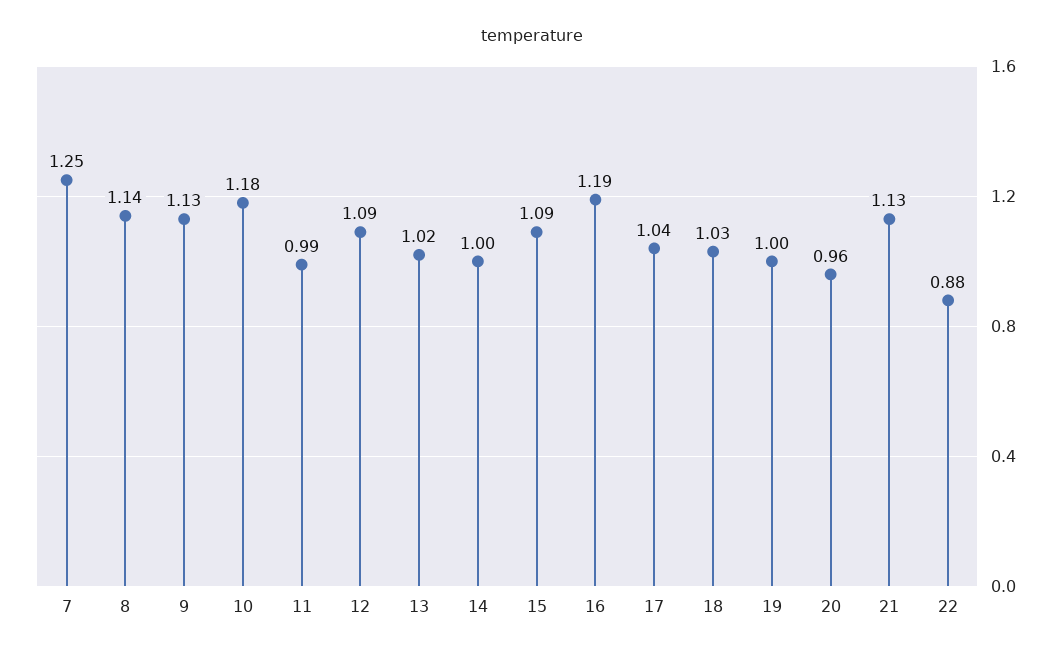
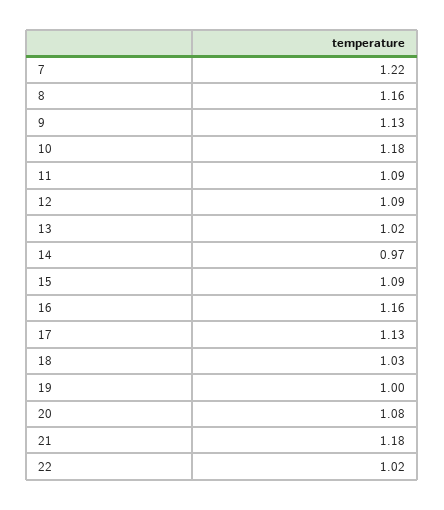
7: 1.25 -> 1.22
8: 1.14 -> 1.16
11: 0.99 -> 1.09
14: 1 -> 0.97
16: 1.19 -> 1.16
17: 1.04 -> 1.13
20: 0.96 -> 1.08
21: 1.13 -> 1.18
22: 0.88 -> 1.02

